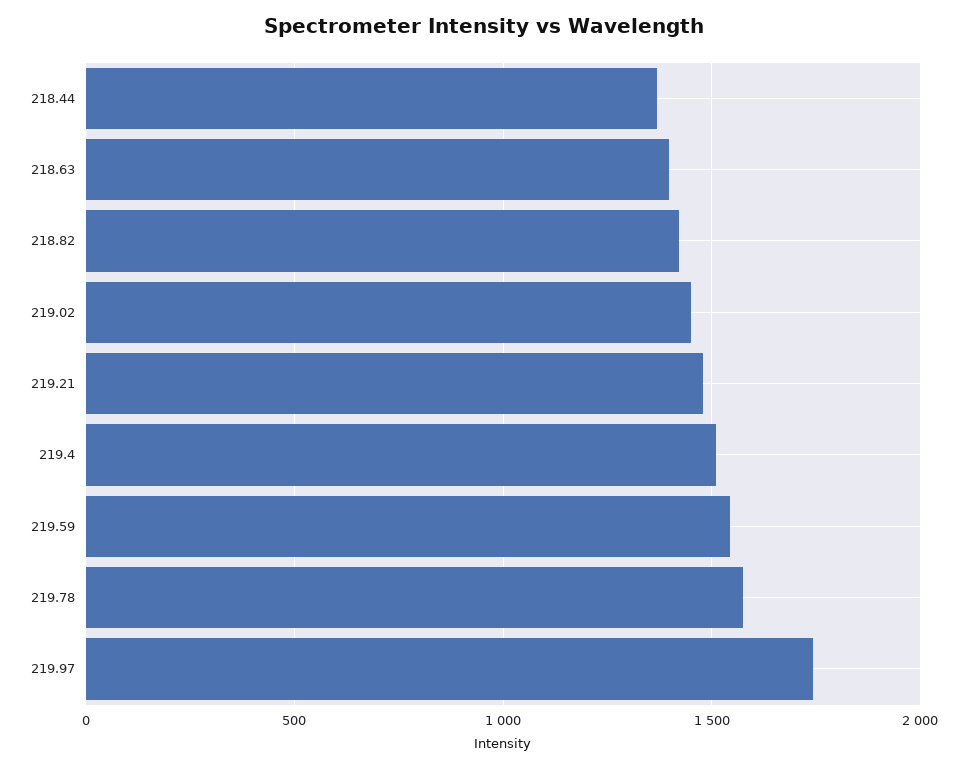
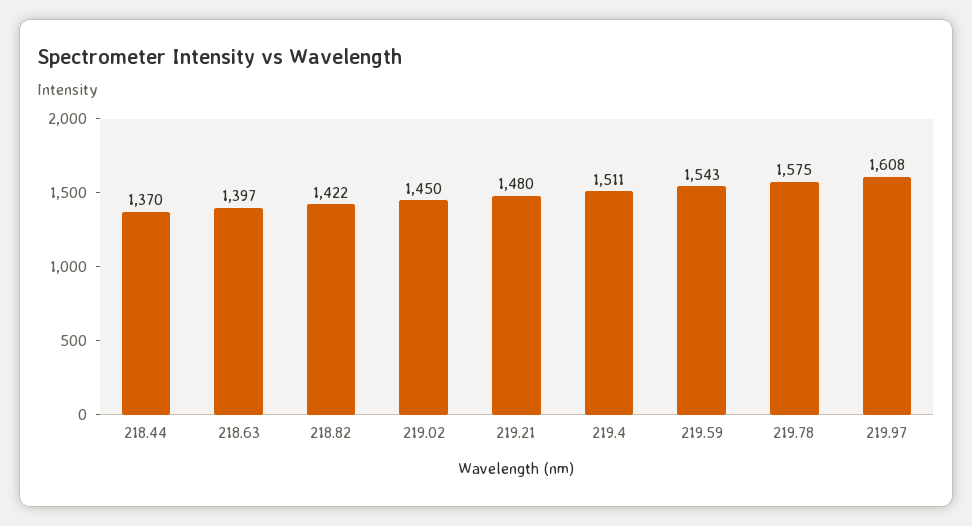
219.97: 1750 -> 1608

